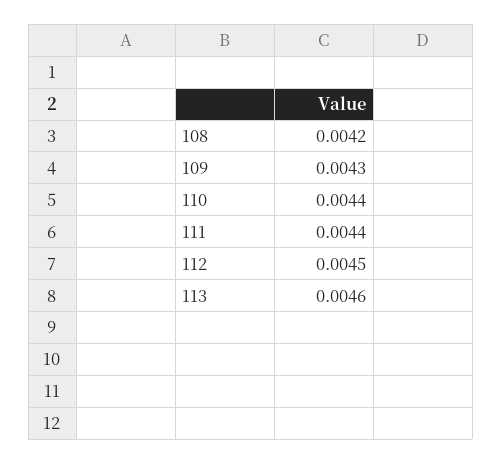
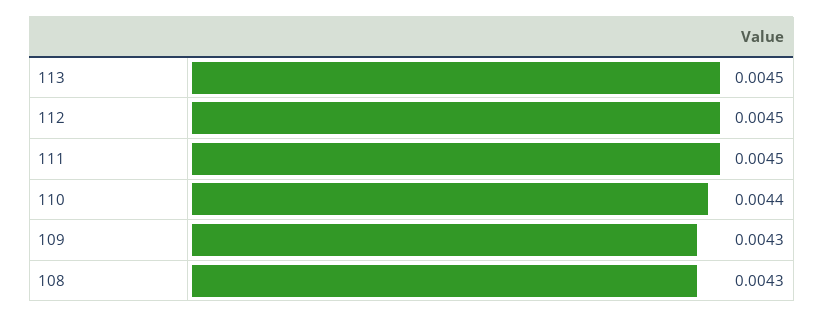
108: 0.0042 -> 0.0043
111: 0.0044 -> 0.0045
113: 0.0046 -> 0.0045

